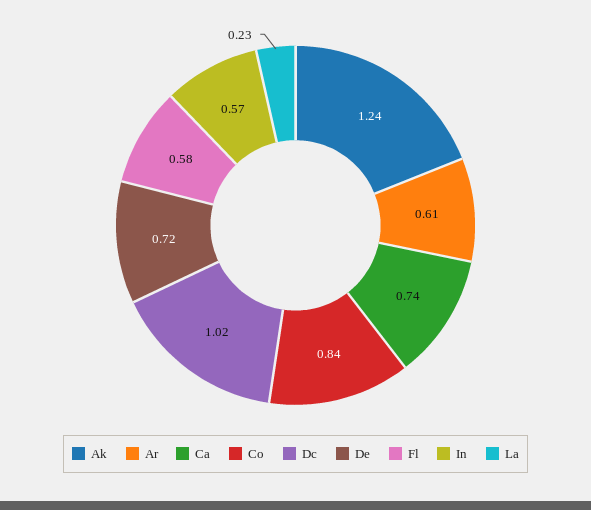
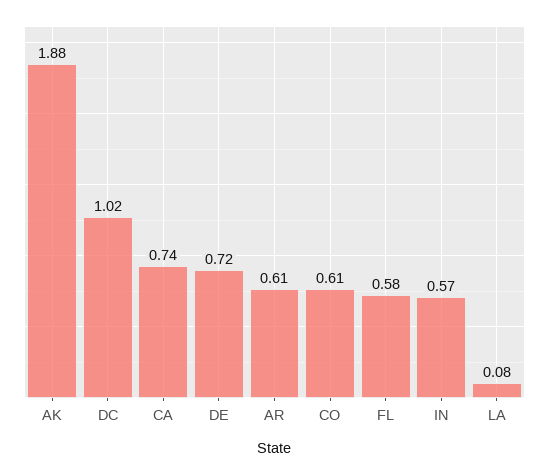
Ak: 1.24 -> 1.88
Co: 0.84 -> 0.61
La: 0.23 -> 0.08

